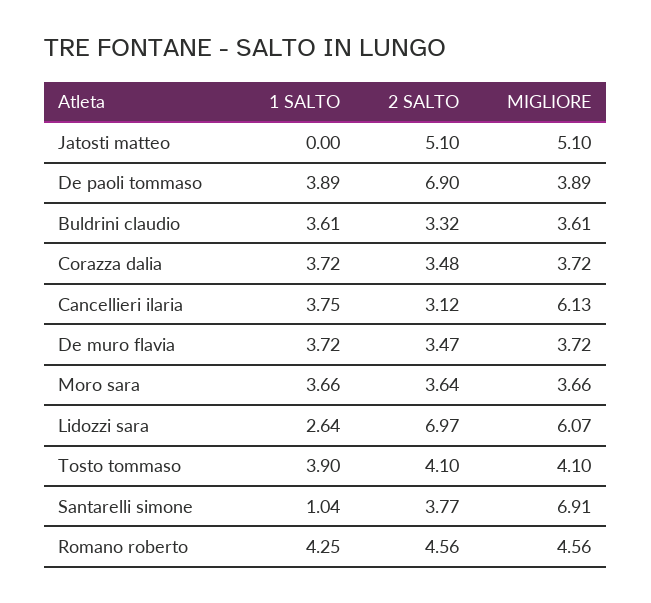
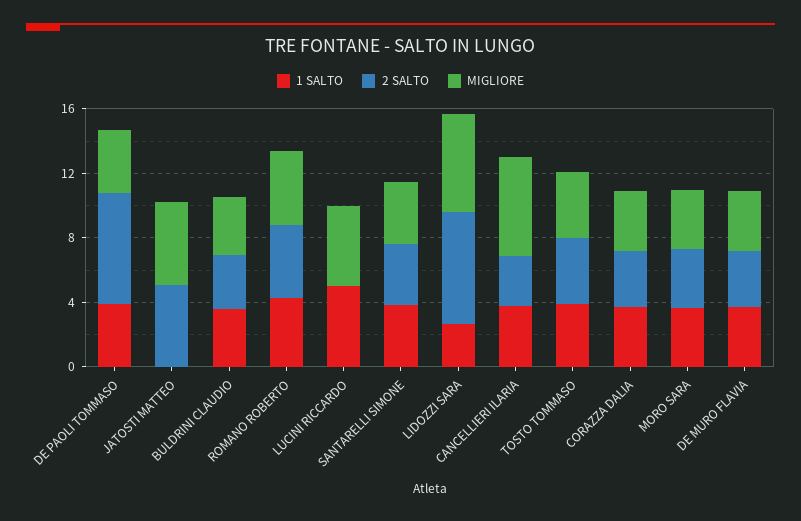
1 SALTO, Santarelli simone: 1.04 -> 4
MIGLIORE, Santarelli simone: 6.91 -> 4
1 SALTO, LUCINI RICCARDO: none -> 5
2 SALTO, LUCINI RICCARDO: none -> 0
MIGLIORE, LUCINI RICCARDO: none -> 5

